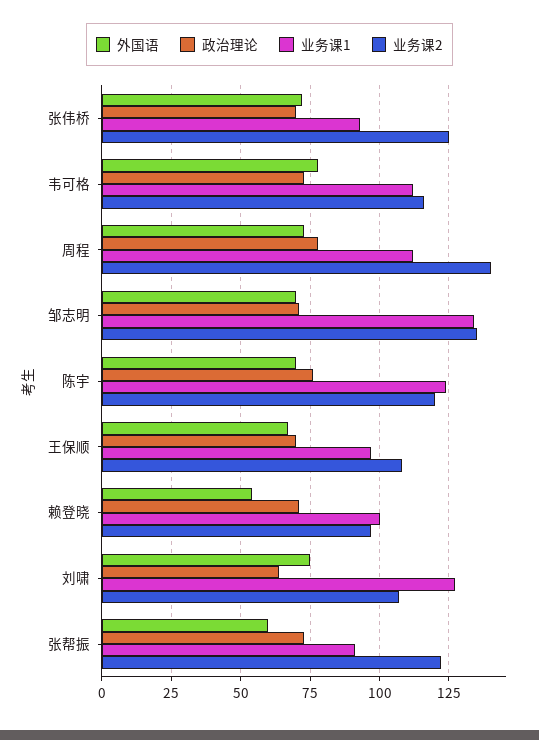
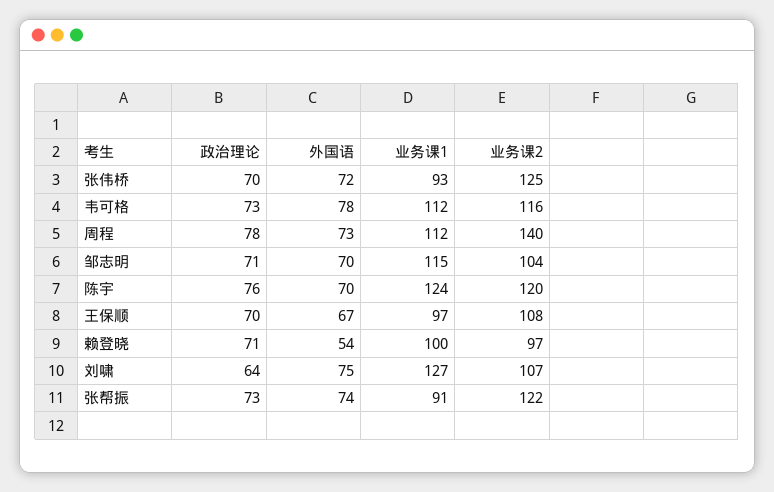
业务课1, 邹志明: 135 -> 115
业务课2, 邹志明: 135 -> 104
外国语, 张帮振: 60 -> 74

